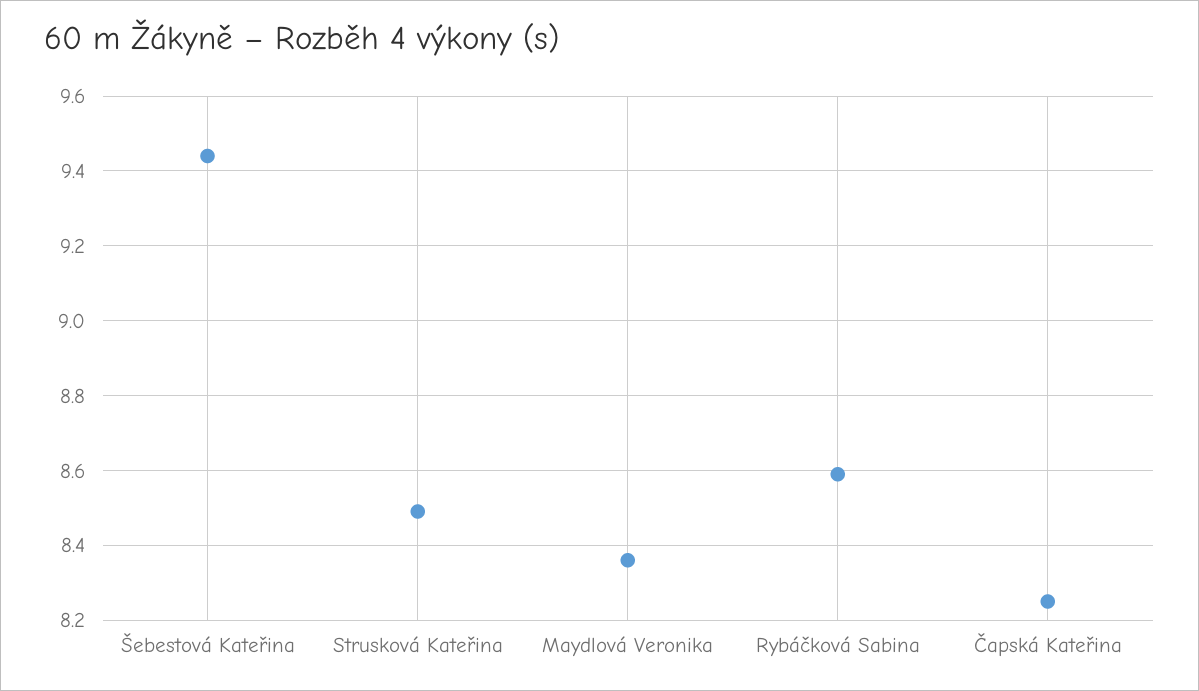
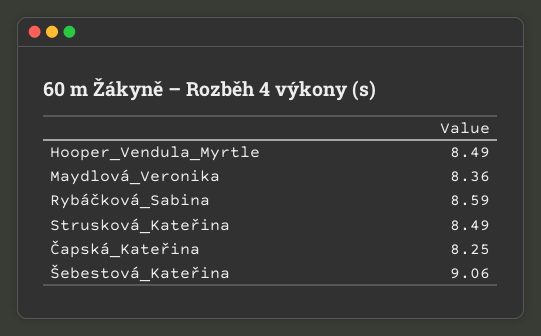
Šebestová Kateřina: 9.45 -> 9.06
Hooper_Vendula_Myrtle: none -> 8.49

